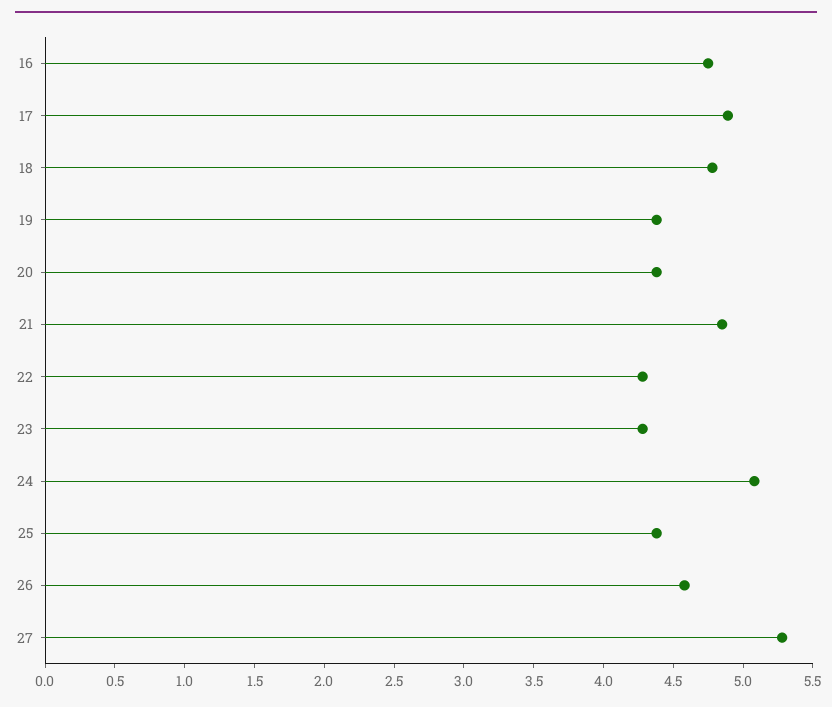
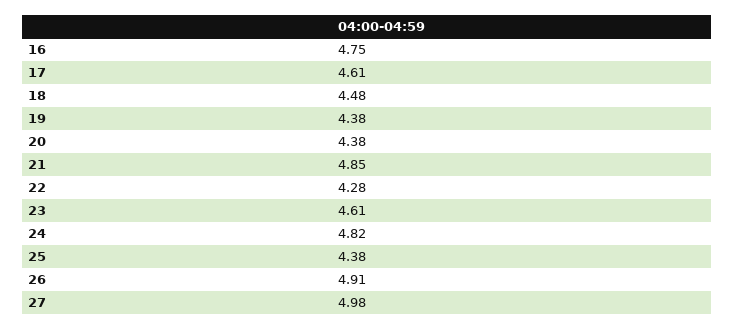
17: 4.9 -> 4.61
18: 4.8 -> 4.48
23: 4.3 -> 4.61
24: 5.1 -> 4.82
26: 4.6 -> 4.91
27: 5.3 -> 4.98

